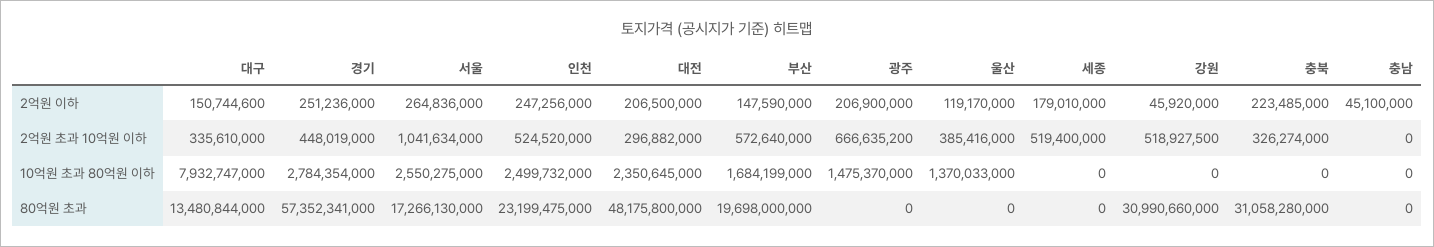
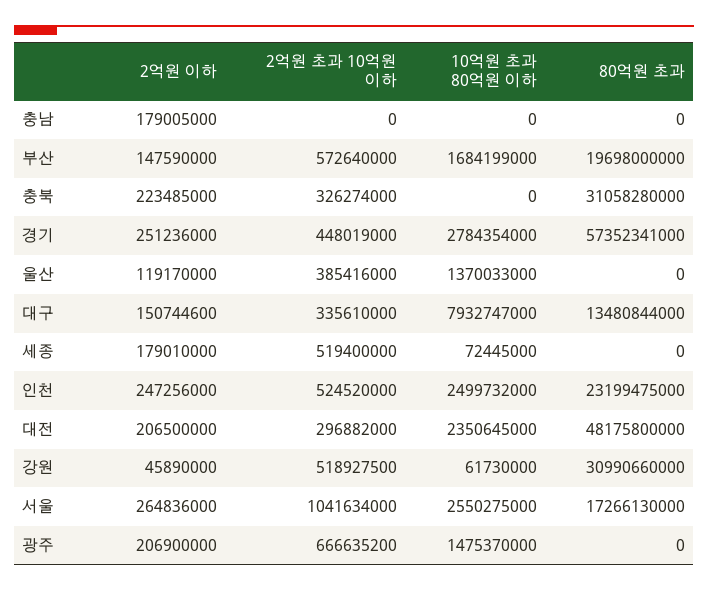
강원, 2억원 이하: 45920000 -> 45890000
충남, 2억원 이하: 45100000 -> 179005000
세종, 10억원 초과 80억원 이하: 0 -> 72445000
강원, 10억원 초과 80억원 이하: 0 -> 61730000

